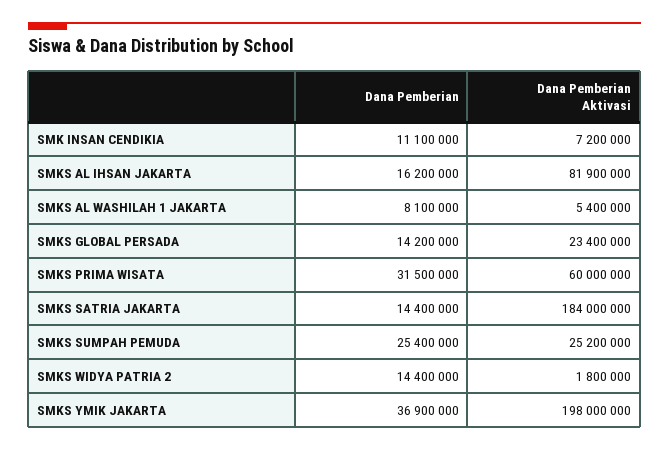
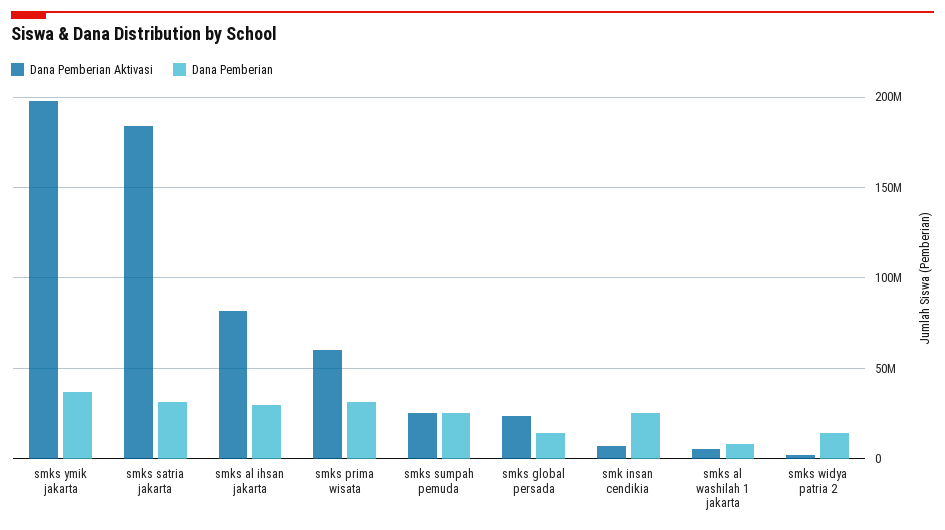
Dana Pemberian, SMK INSAN CENDIKIA: 11100000 -> 25000000
Dana Pemberian, SMKS AL IHSAN JAKARTA: 16200000 -> 30000000
Dana Pemberian, SMKS SATRIA JAKARTA: 14400000 -> 30000000

